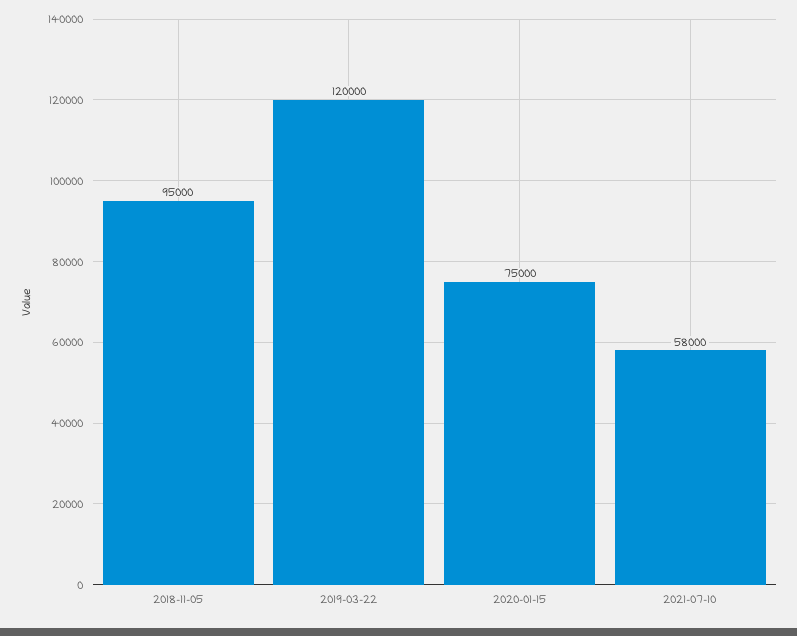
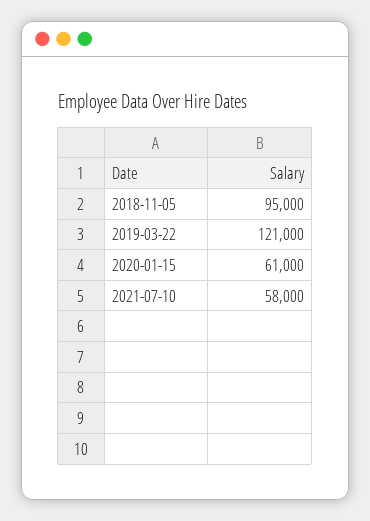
2019-03-22: 120000 -> 121000
2020-01-15: 75000 -> 61000

